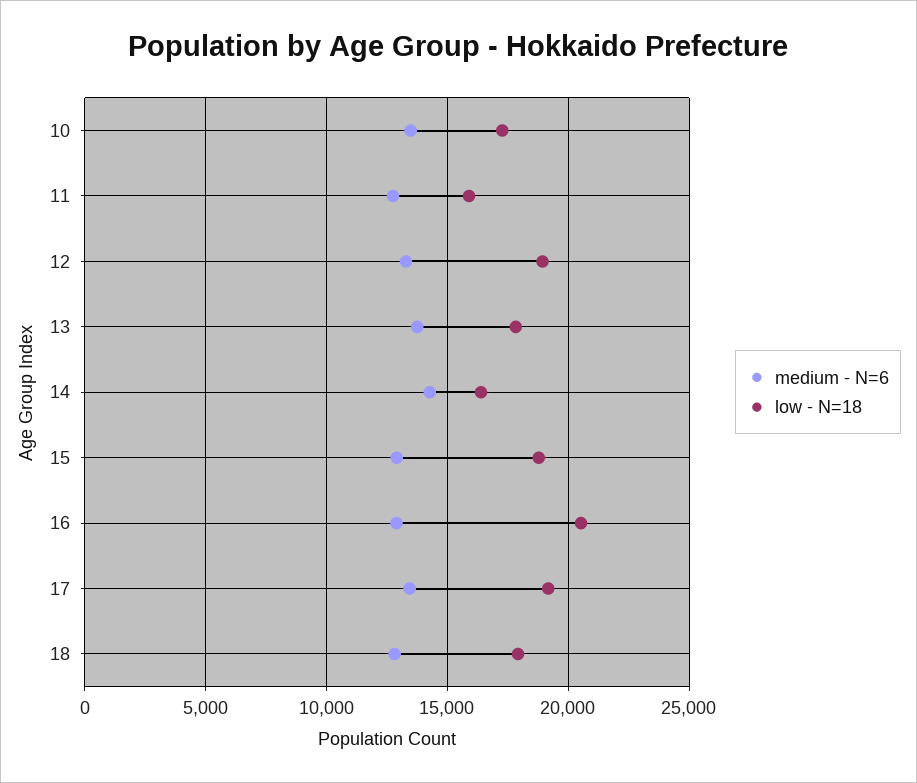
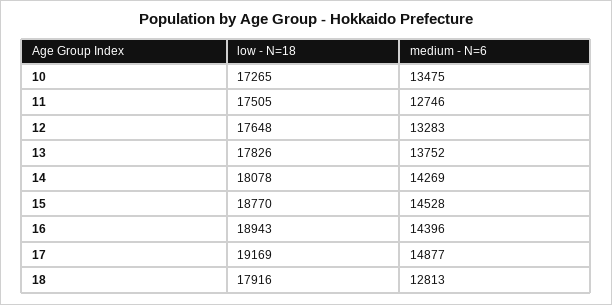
low - N=18, 11: 16000 -> 17505
low - N=18, 12: 19000 -> 17648
low - N=18, 14: 16500 -> 18078
medium - N=6, 15: 13000 -> 14528
medium - N=6, 16: 13000 -> 14396
low - N=18, 16: 20500 -> 18943
medium - N=6, 17: 13500 -> 14877

